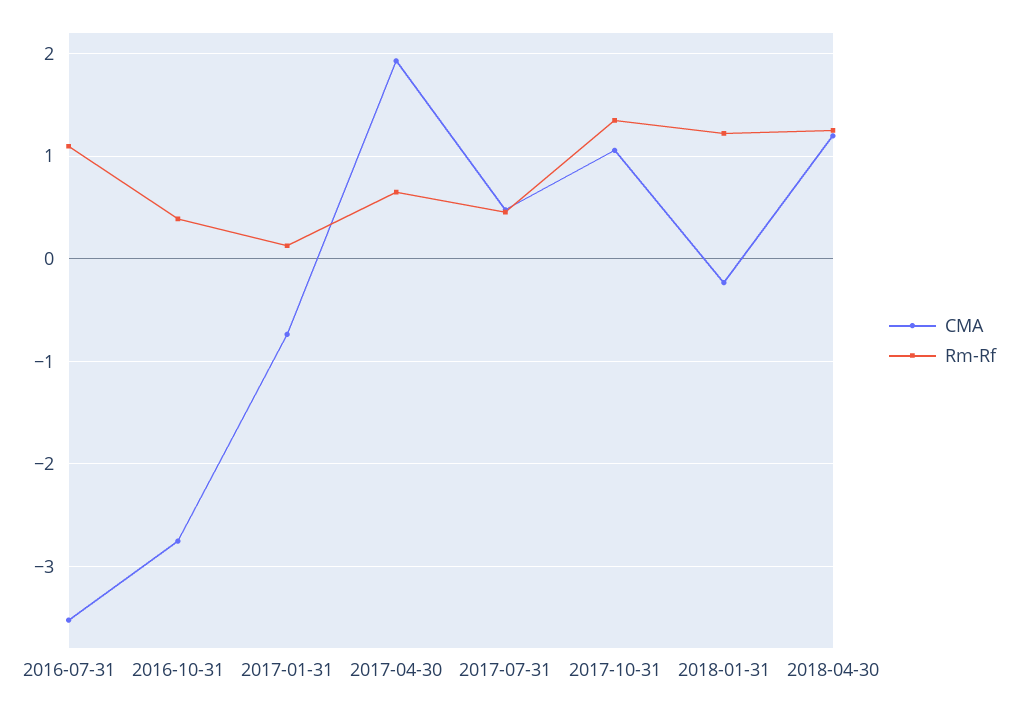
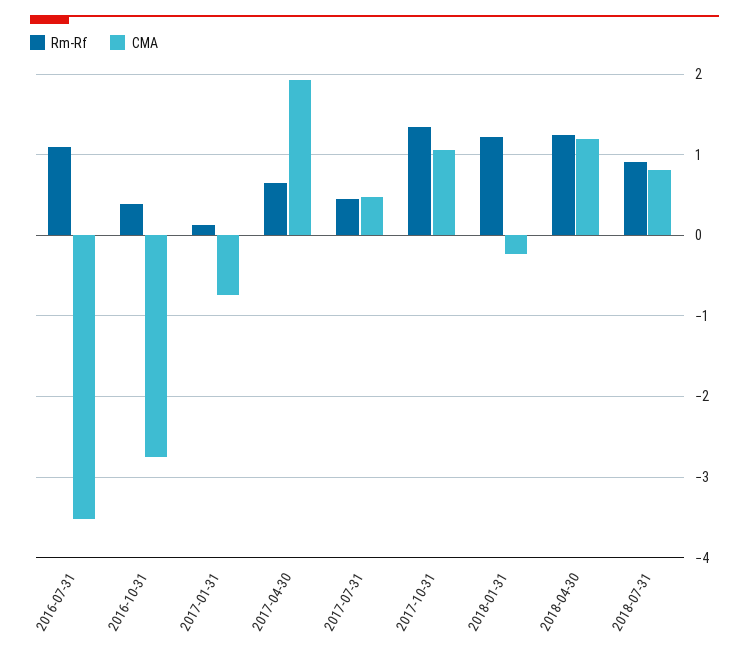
Rm-Rf, 2018-07-31: none -> 0.9
CMA, 2018-07-31: none -> 0.8

